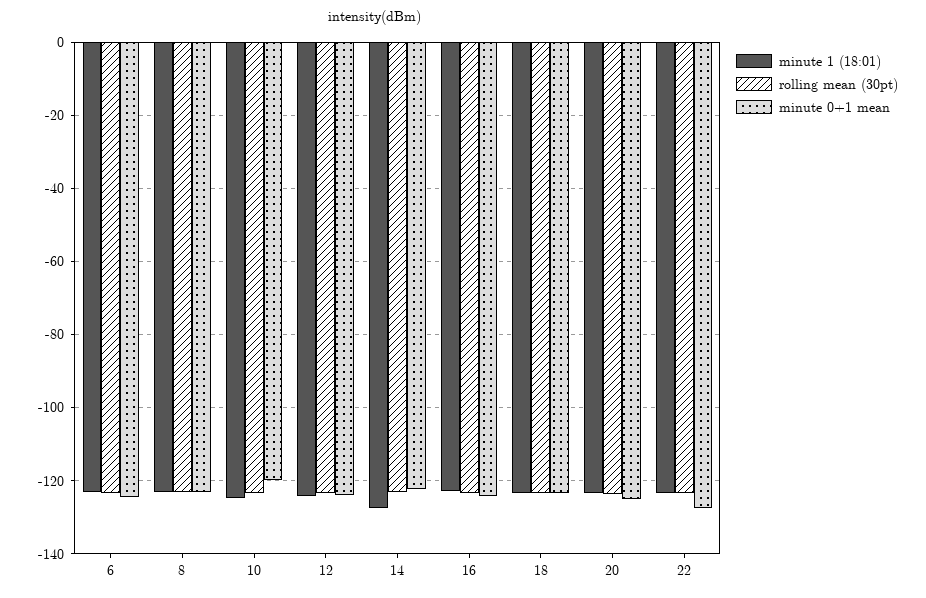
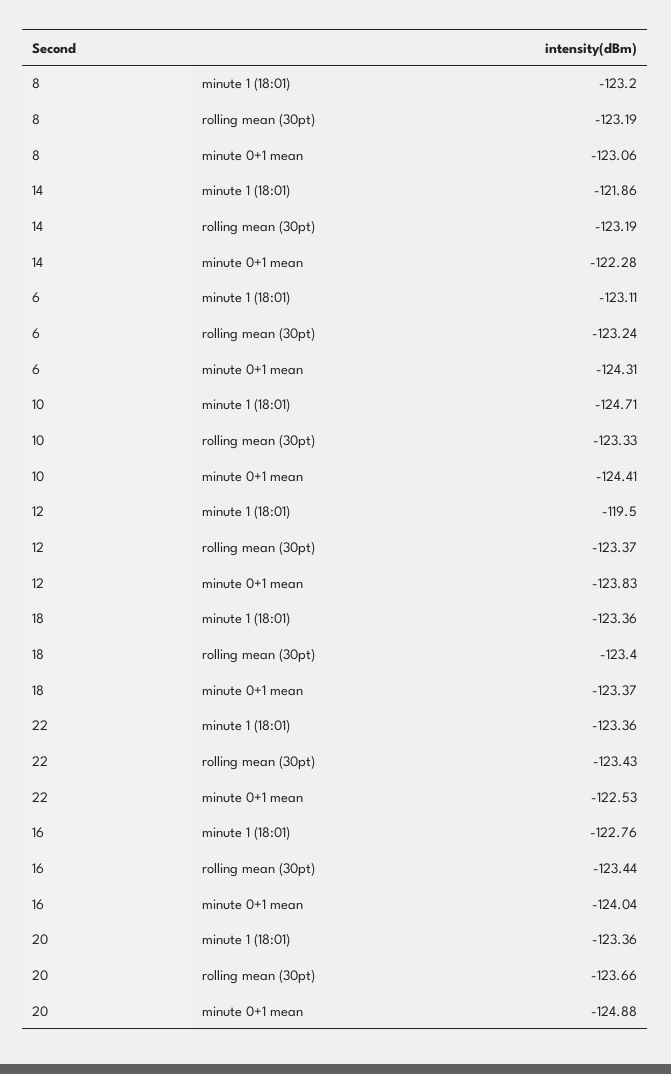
minute 0+1 mean, 10: -120 -> -124.41
minute 1 (18:01), 12: -124 -> -119.5
minute 1 (18:01), 14: -128 -> -121.86
minute 0+1 mean, 22: -128 -> -122.53

